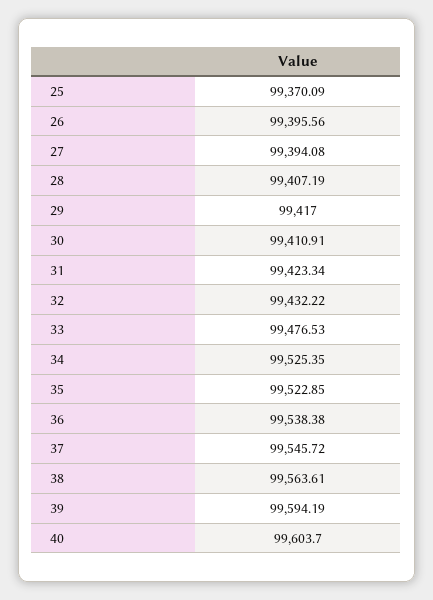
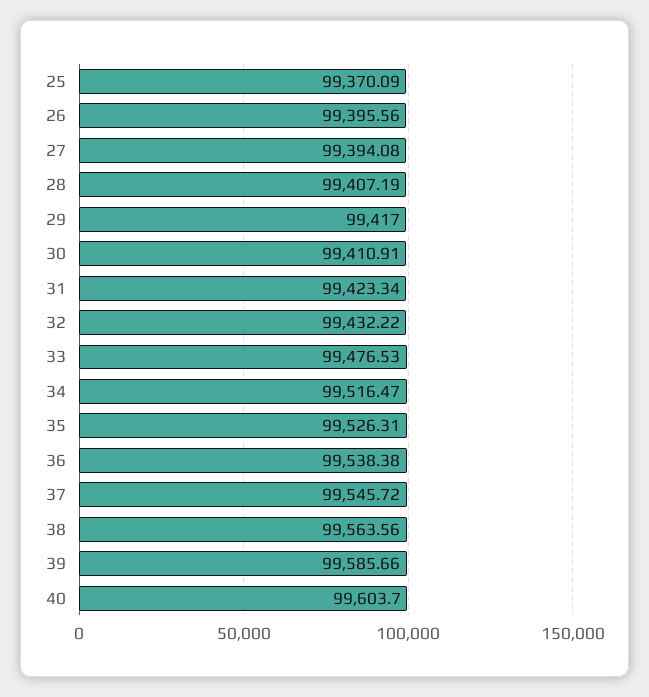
34: 99525.35 -> 99516.47
35: 99522.85 -> 99526.31
38: 99563.61 -> 99563.56
39: 99594.19 -> 99585.66

